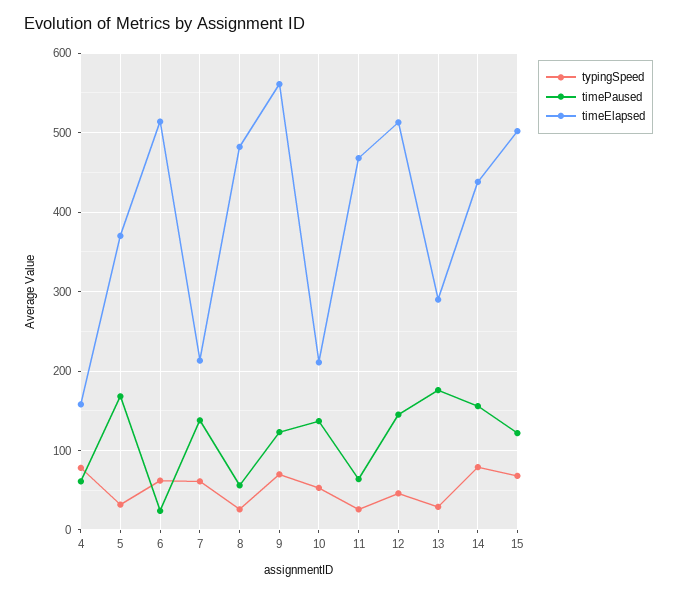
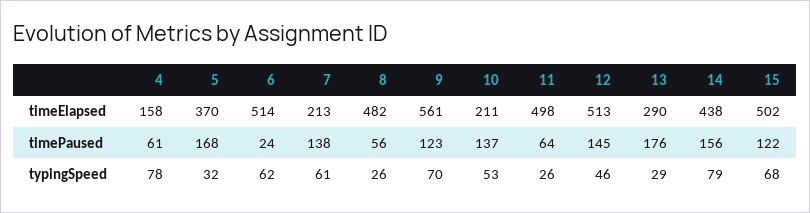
timeElapsed, 11: 470 -> 498

